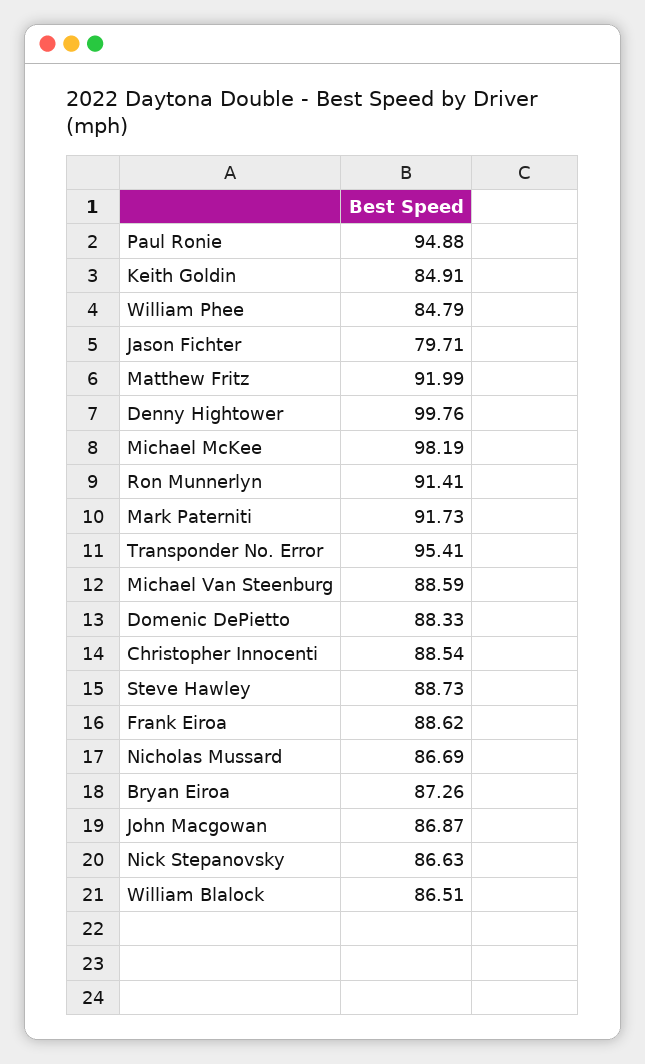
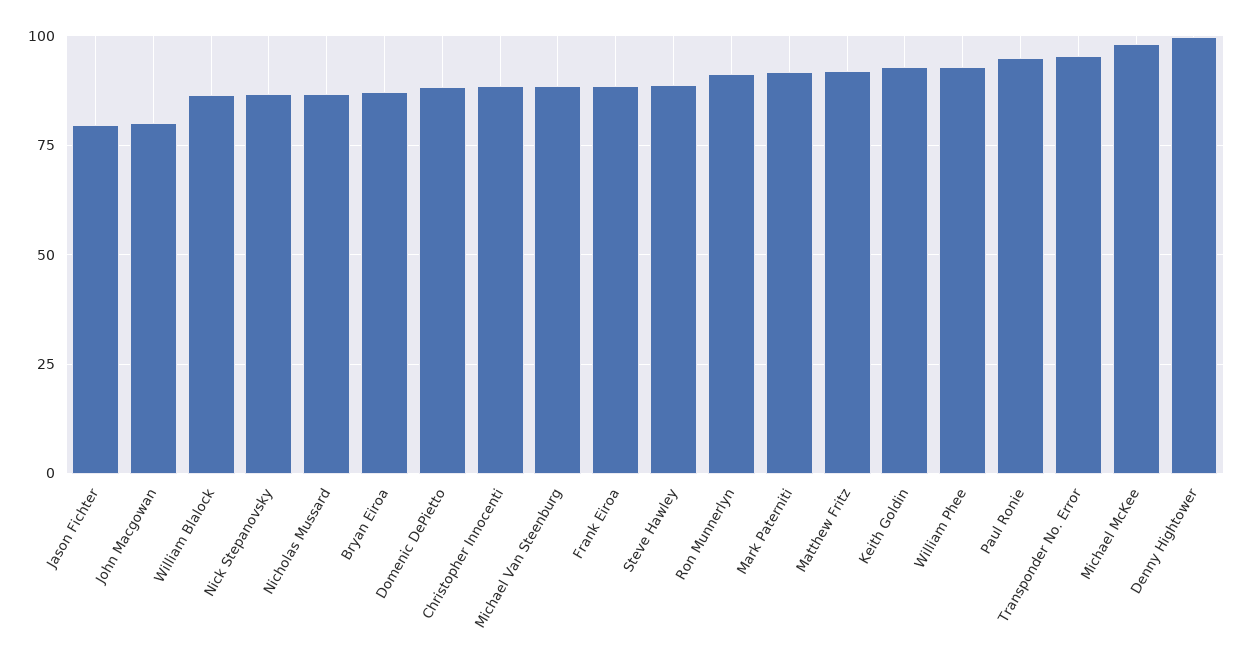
Keith Goldin: 84.91 -> 92.5
William Phee: 84.79 -> 92.5
John Macgowan: 86.87 -> 80

